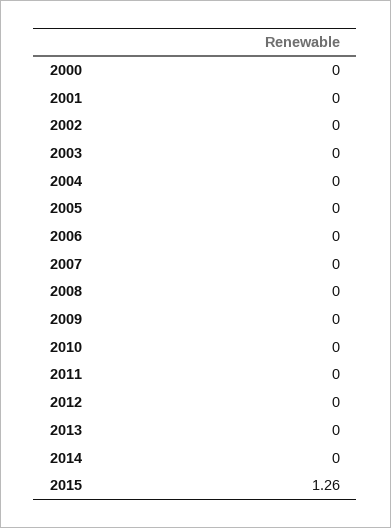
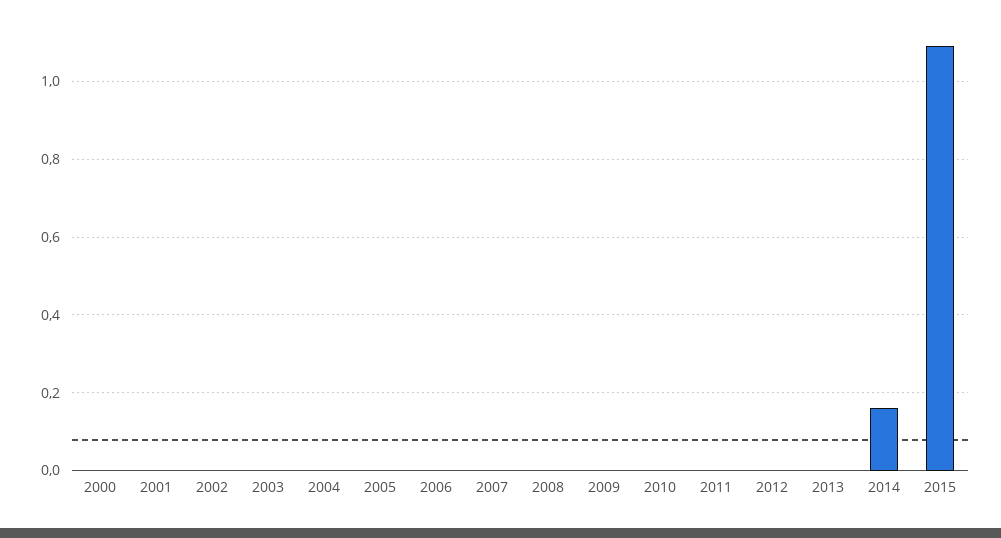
2014: 0 -> 0.15
2015: 1.26 -> 1.1

